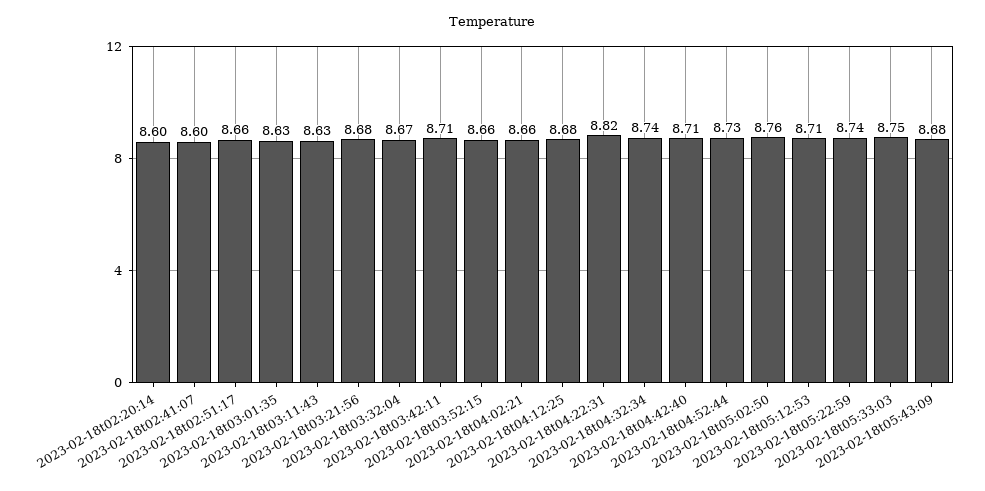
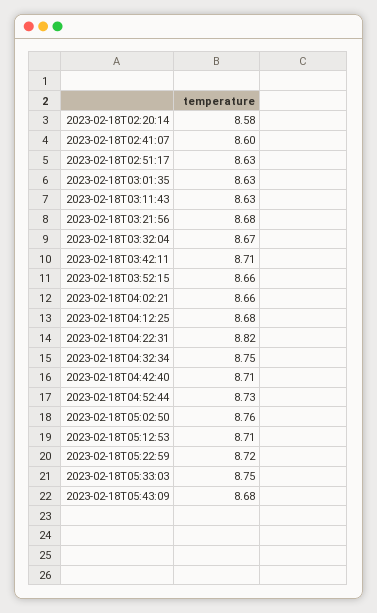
2023-02-18t02:20:14: 8.6 -> 8.58
2023-02-18t02:51:17: 8.66 -> 8.63
2023-02-18t04:32:34: 8.74 -> 8.75
2023-02-18t05:22:59: 8.74 -> 8.72

